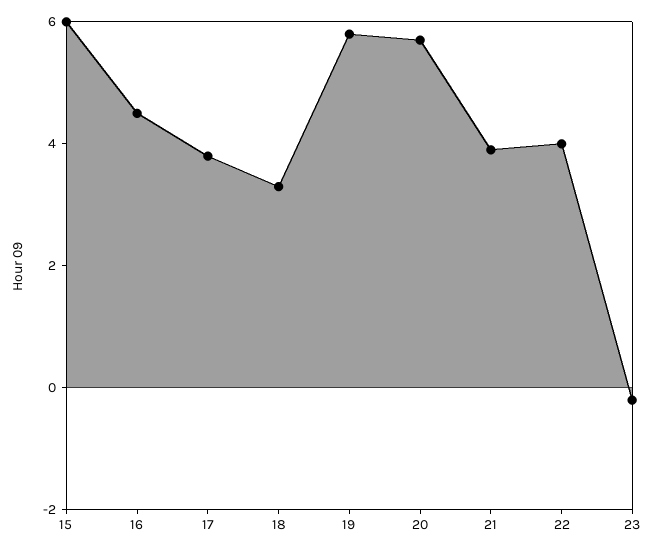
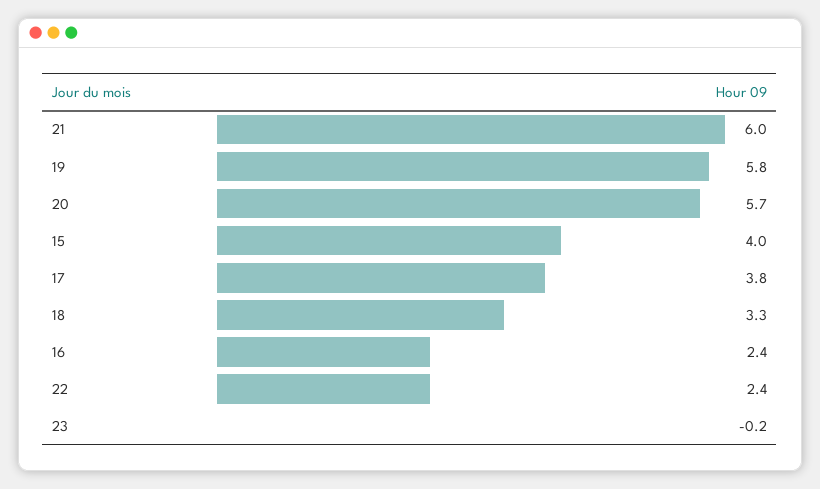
15: 6 -> 4
16: 4.5 -> 2.4
21: 4 -> 6
22: 4 -> 2.4

